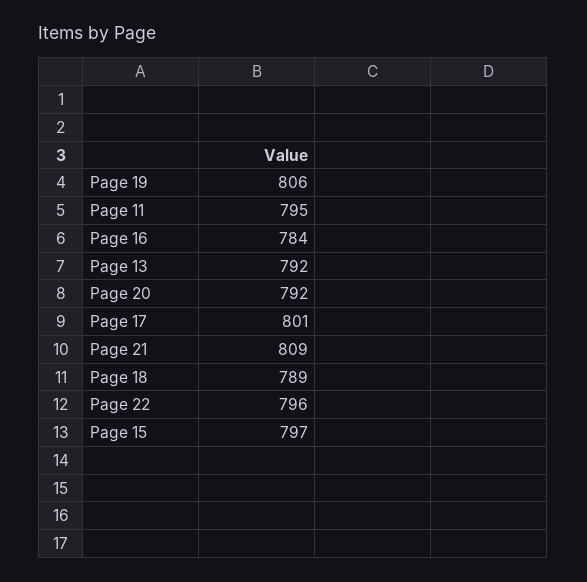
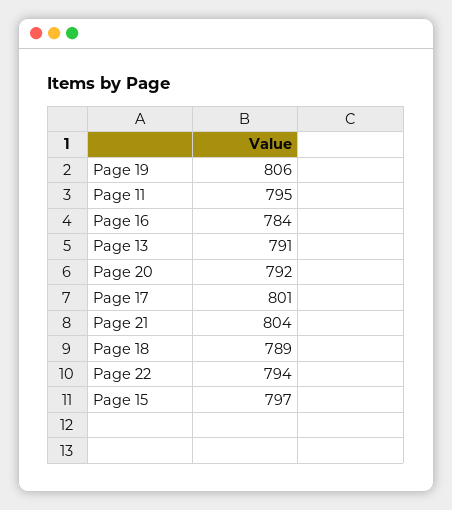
Page 13: 792 -> 791
Page 21: 809 -> 804
Page 22: 796 -> 794

